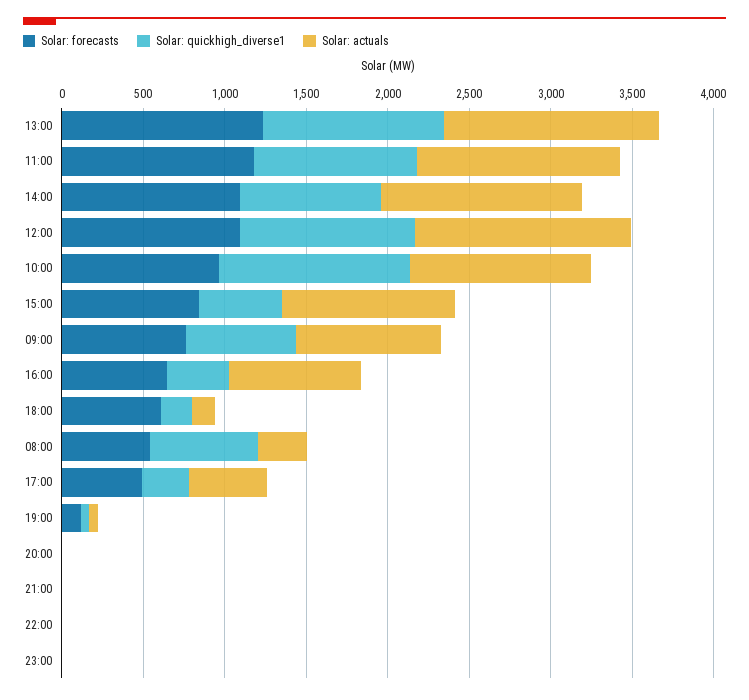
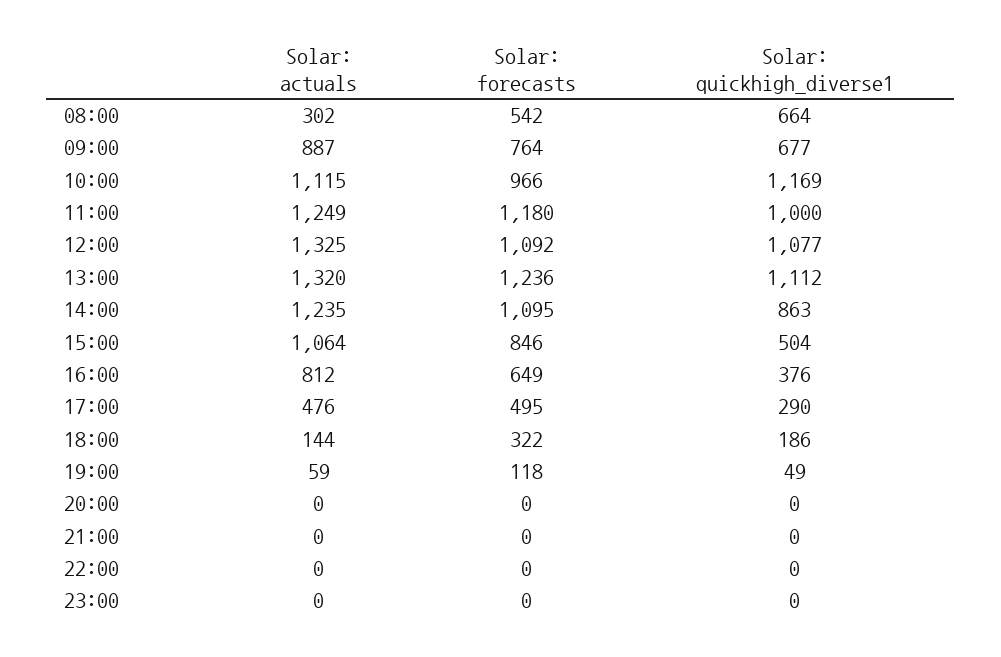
Solar: forecasts, 18:00: 600 -> 322

